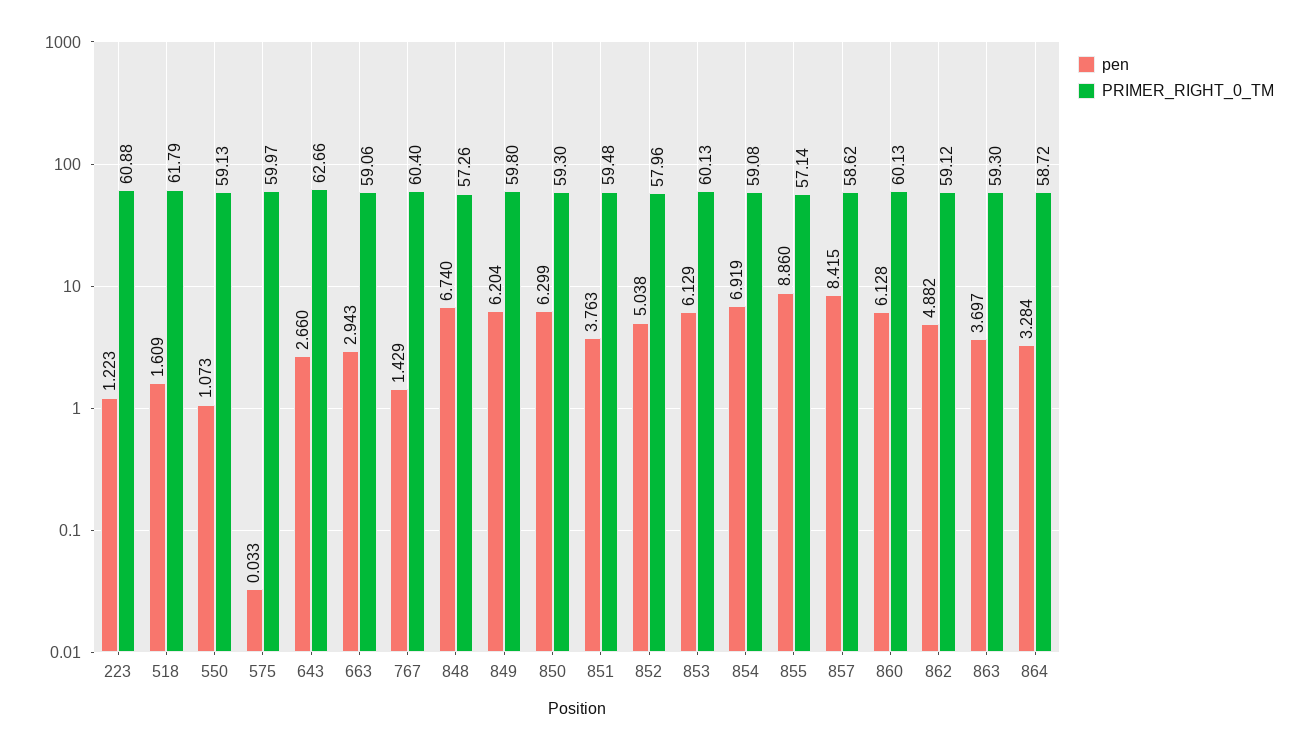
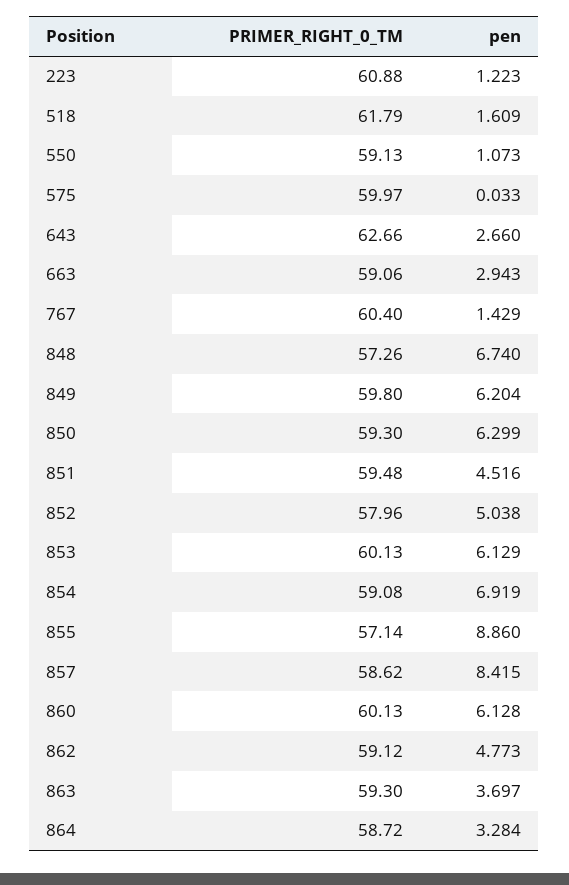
pen, 851: 3.763 -> 4.516
pen, 862: 4.882 -> 4.773

